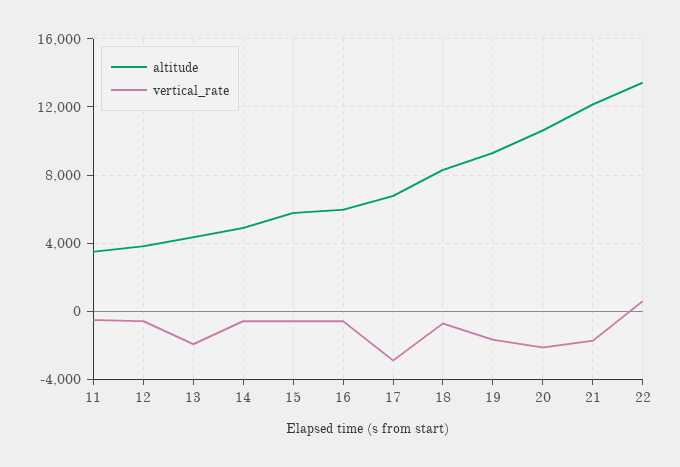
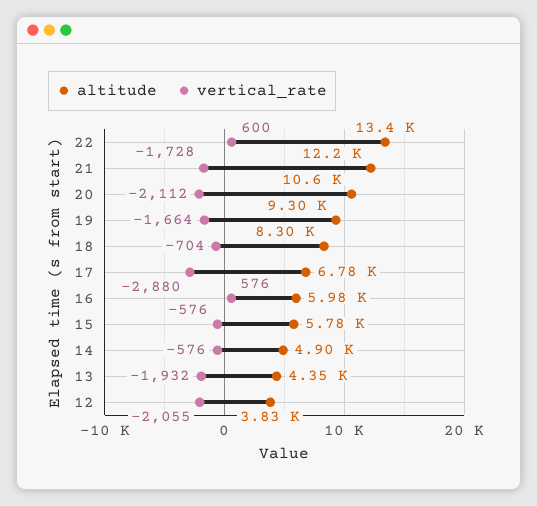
altitude, 11: 3500 -> none
vertical_rate, 11: -500 -> none
vertical_rate, 12: -500 -> -2055
vertical_rate, 16: -500 -> 576

